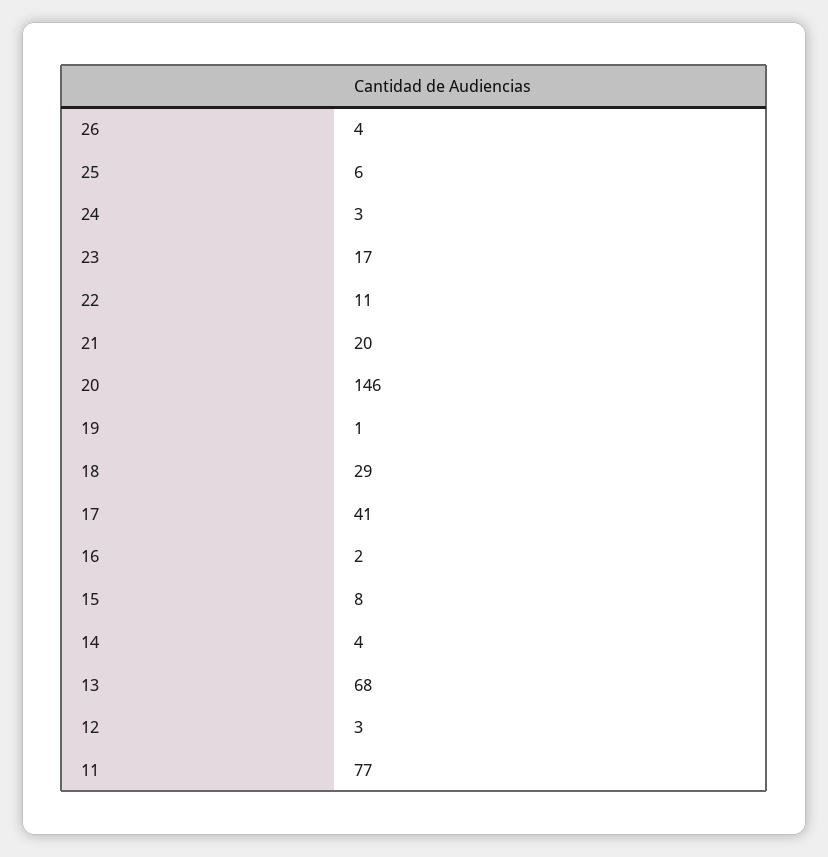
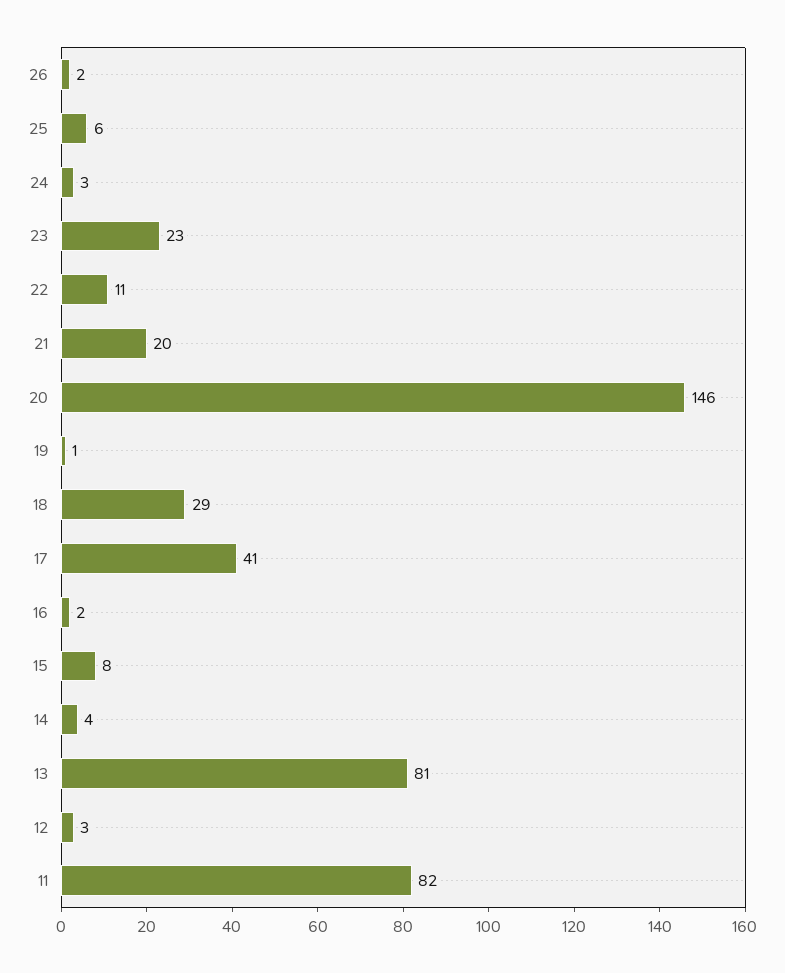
26: 4 -> 2
23: 17 -> 23
13: 68 -> 81
11: 77 -> 82

